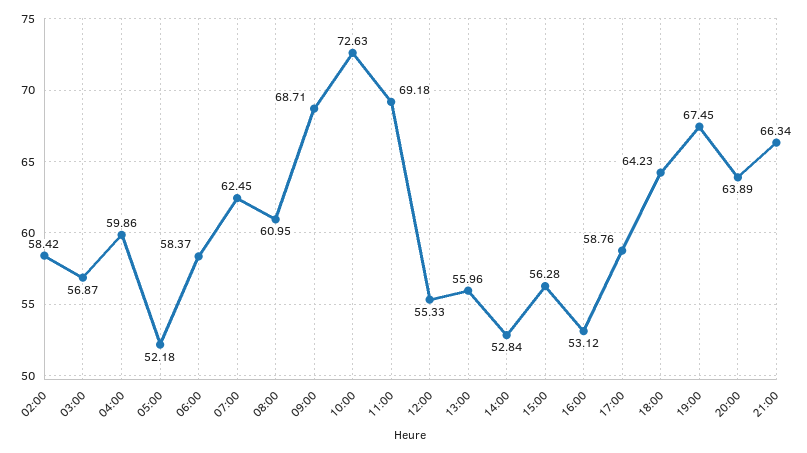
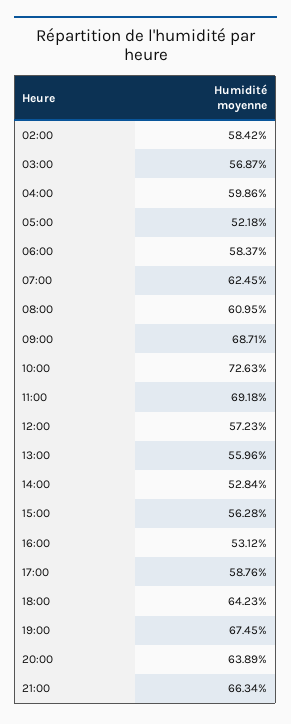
12:00: 55.33 -> 57.23

